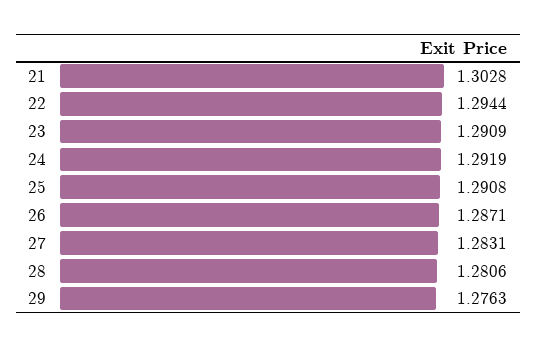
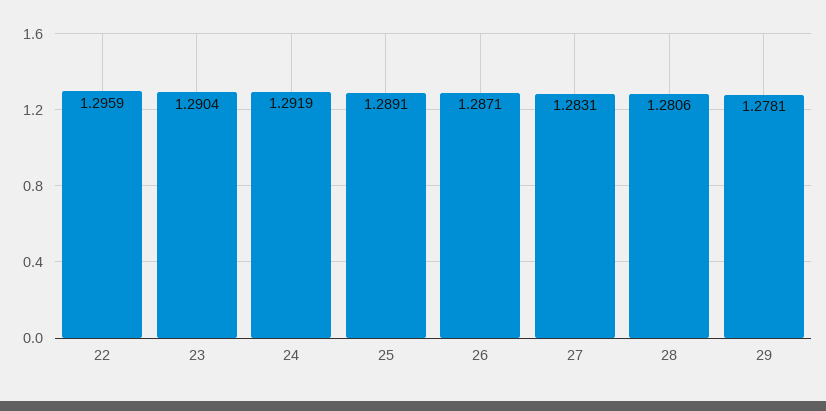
21: 1.3028 -> none
22: 1.2944 -> 1.2959
23: 1.2909 -> 1.2904
25: 1.2908 -> 1.2891
29: 1.2763 -> 1.2781

